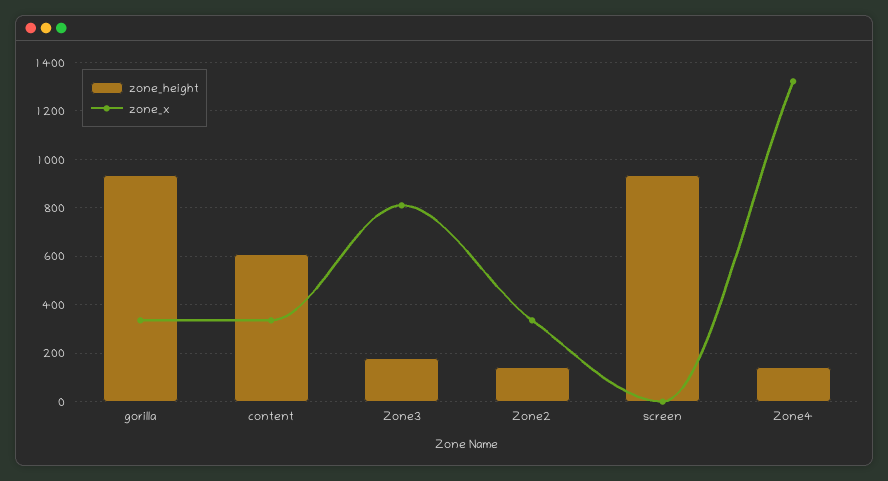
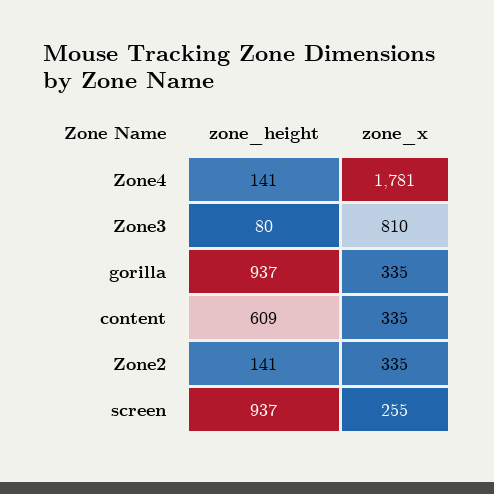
zone_height, Zone3: 175 -> 80
zone_x, screen: 0 -> 255
zone_x, Zone4: 1325 -> 1781

